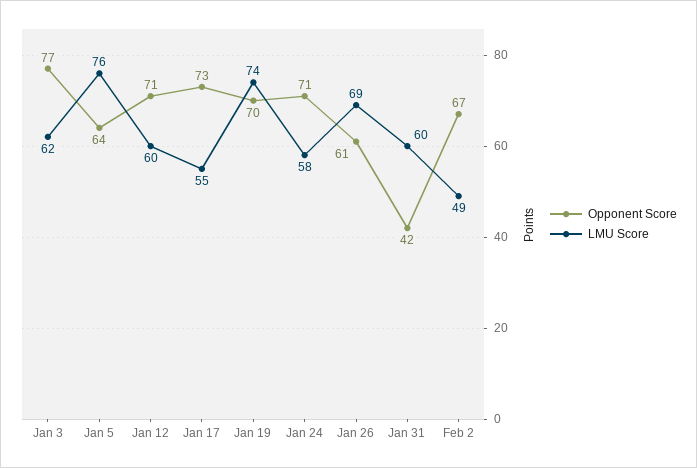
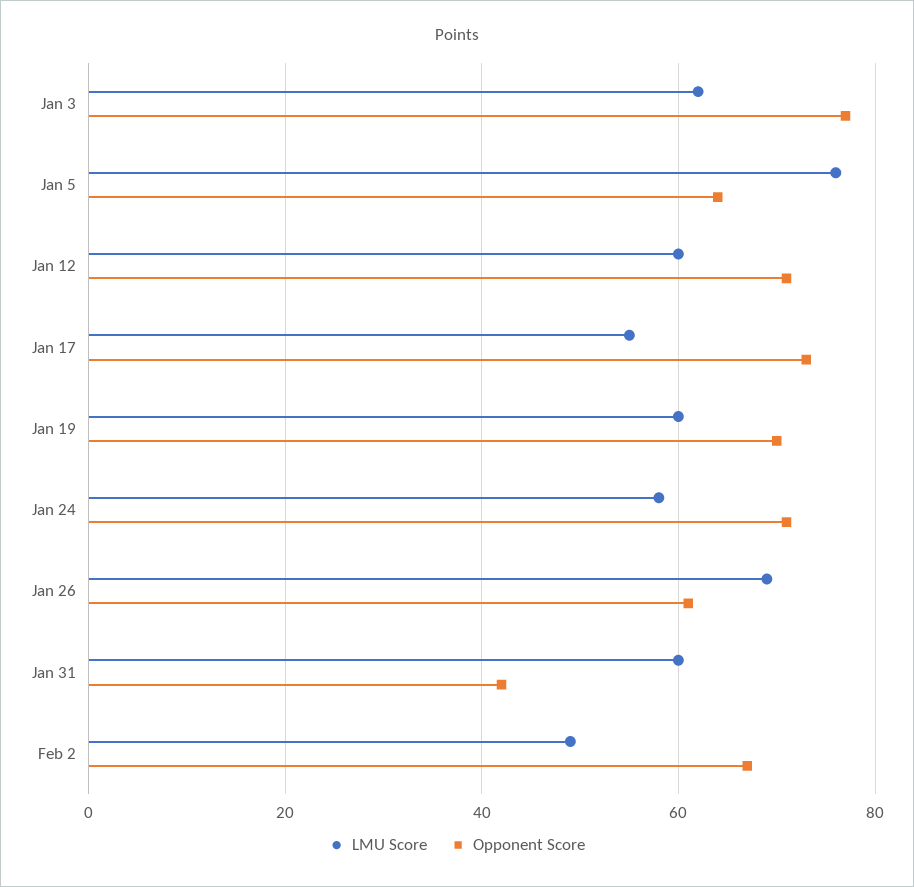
LMU Score, Jan 19: 74 -> 60

